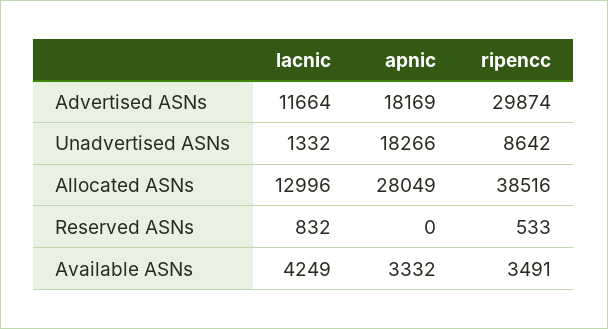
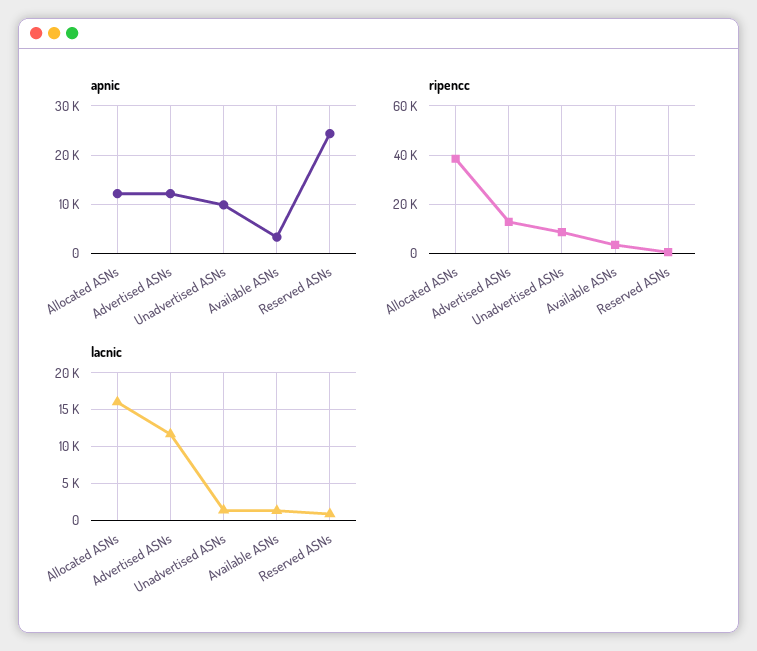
apnic, Advertised ASNs: 18169 -> 12000
ripencc, Advertised ASNs: 29874 -> 12500
apnic, Unadvertised ASNs: 18266 -> 10000
lacnic, Allocated ASNs: 12996 -> 16000
apnic, Allocated ASNs: 28049 -> 12000
apnic, Reserved ASNs: 0 -> 24000
lacnic, Available ASNs: 4249 -> 1000

